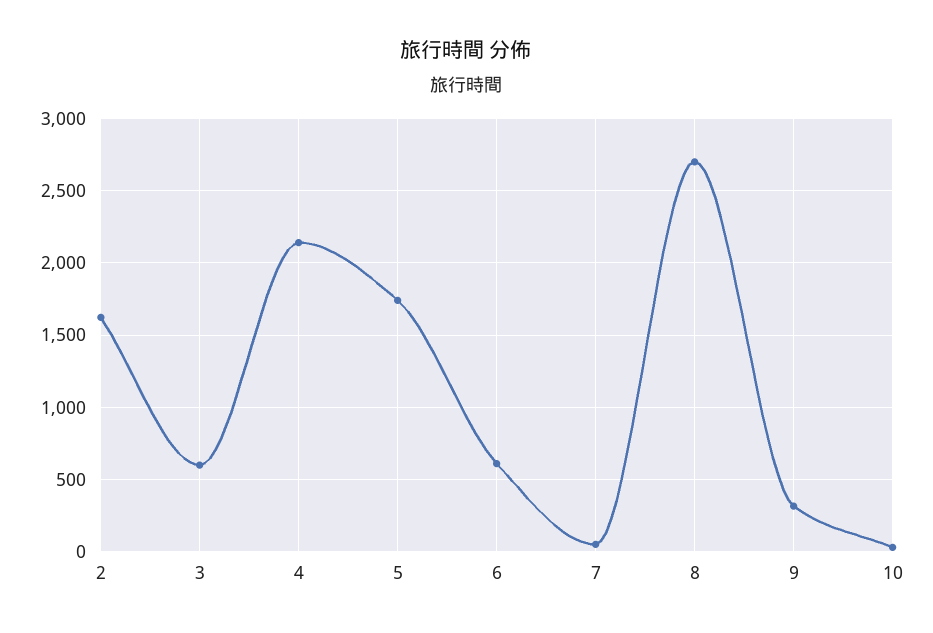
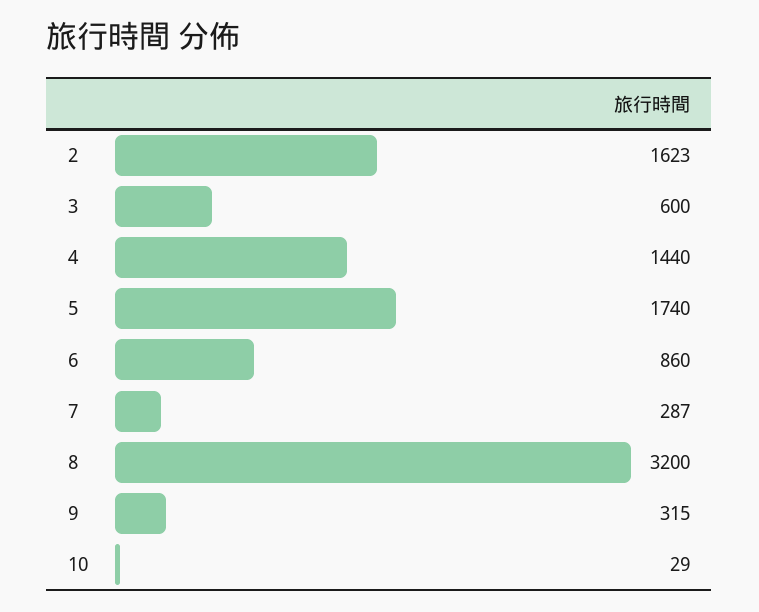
4: 2150 -> 1440
6: 600 -> 860
7: 50 -> 287
8: 2700 -> 3200

